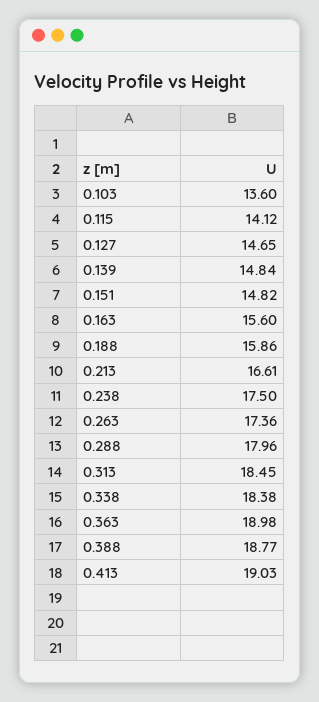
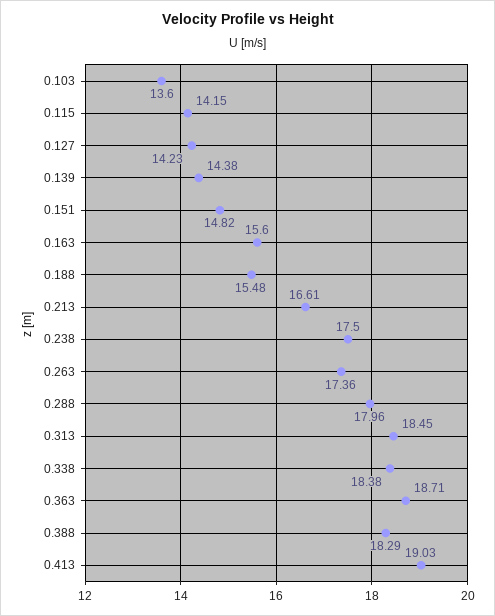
0.115: 14.12 -> 14.15
0.127: 14.65 -> 14.23
0.139: 14.84 -> 14.38
0.188: 15.86 -> 15.48
0.363: 18.98 -> 18.71
0.388: 18.77 -> 18.29

